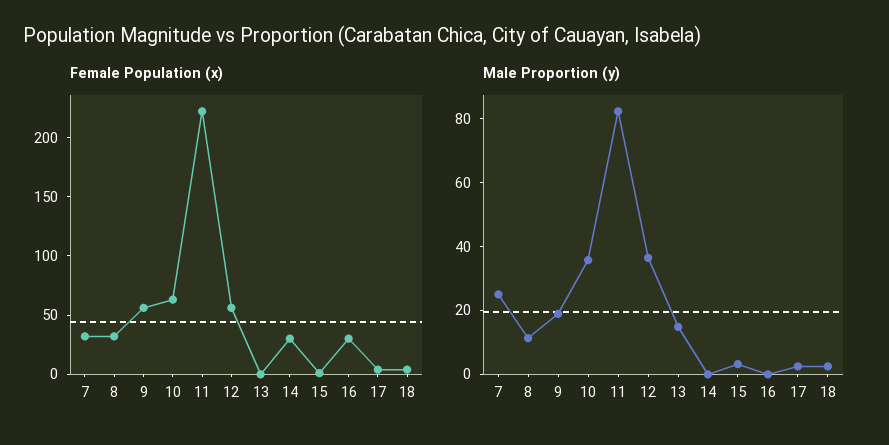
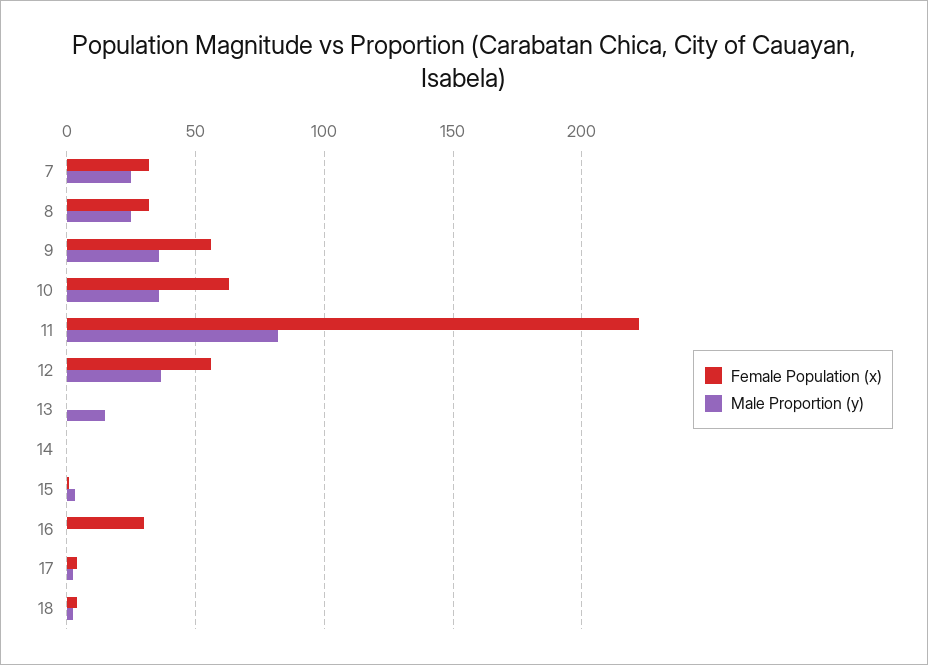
Female Population (x), 14: 30 -> 0
Male Proportion (y), 8: 10 -> 25
Male Proportion (y), 9: 20 -> 35

